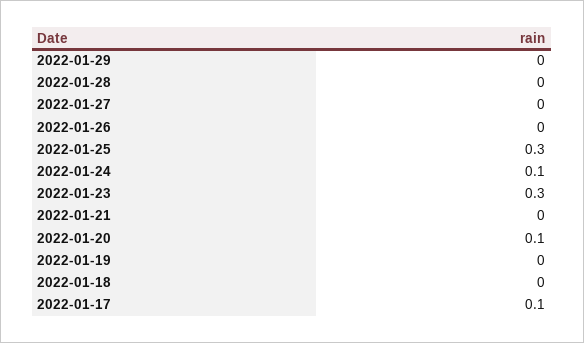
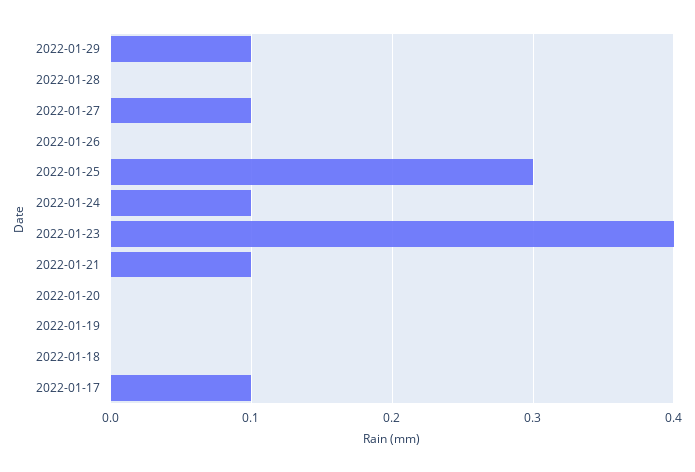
2022-01-29: 0 -> 0.1
2022-01-27: 0 -> 0.1
2022-01-23: 0.3 -> 0.4
2022-01-21: 0 -> 0.1
2022-01-20: 0.1 -> 0

